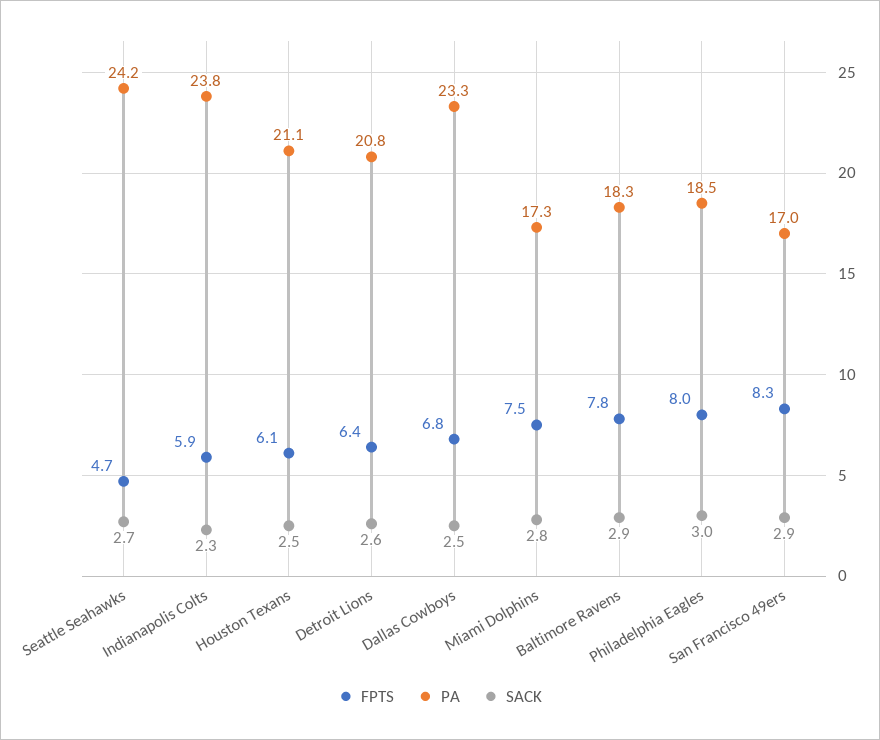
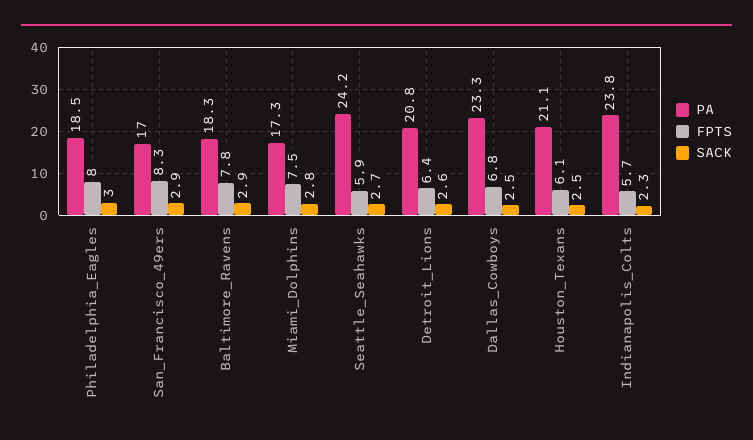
FPTS, Seattle Seahawks: 4.7 -> 5.9
FPTS, Indianapolis Colts: 5.9 -> 5.7

